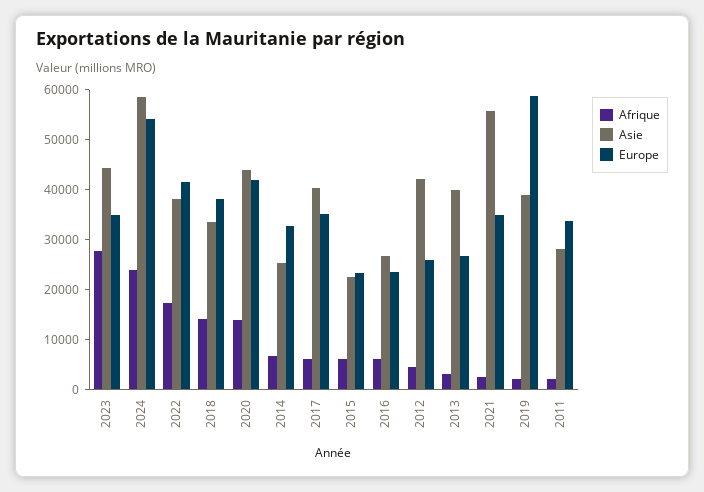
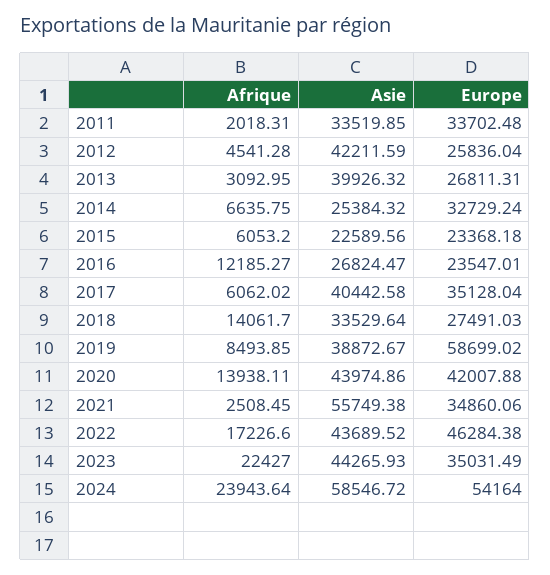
Afrique, 2023: 28000 -> 22427
Asie, 2022: 38000 -> 43689.52
Europe, 2022: 42000 -> 46284.38
Europe, 2018: 38000 -> 27491.03
Afrique, 2016: 6000 -> 12185.27
Afrique, 2019: 2000 -> 8493.85
Asie, 2011: 28000 -> 33519.85

